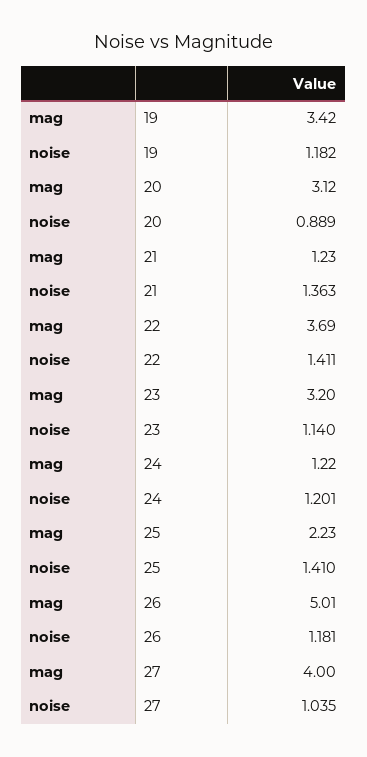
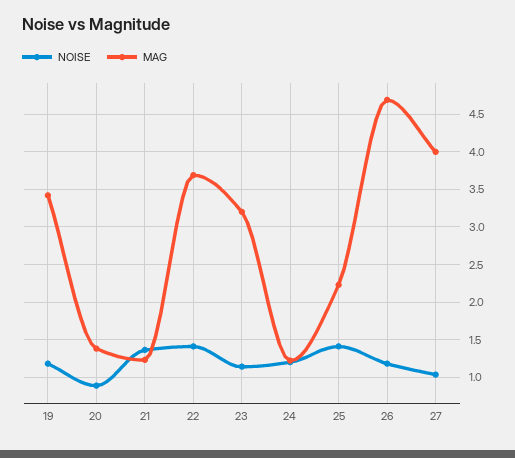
mag, 20: 3.12 -> 1.4
mag, 26: 5.01 -> 4.7

